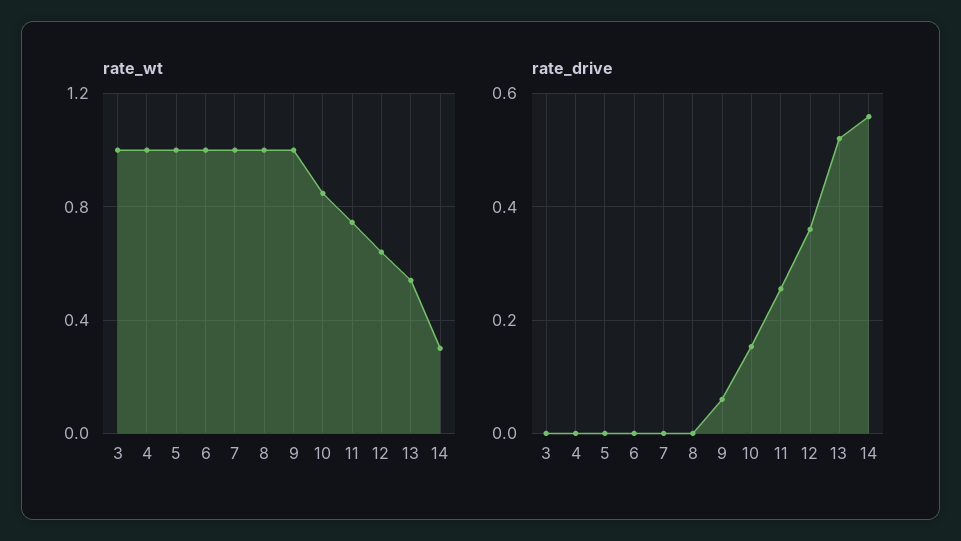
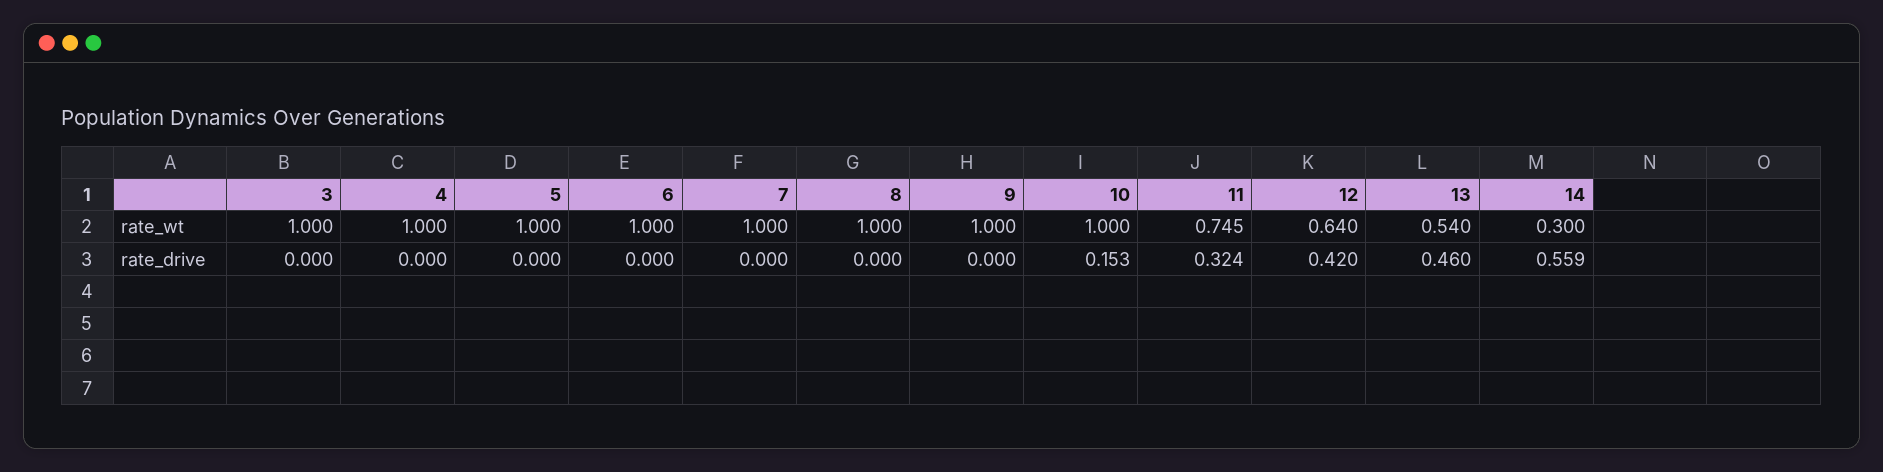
rate_wt, 10: 0.85 -> 1
rate_drive, 9: 0.06 -> 0
rate_drive, 11: 0.26 -> 0.324
rate_drive, 12: 0.36 -> 0.42
rate_drive, 13: 0.52 -> 0.46

